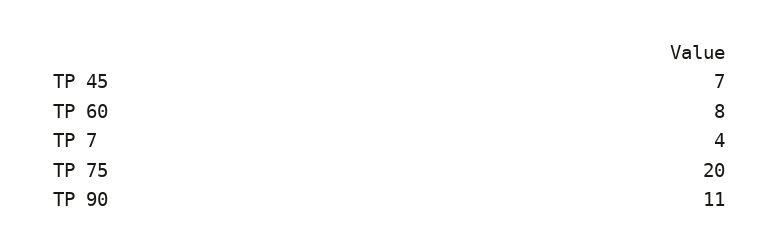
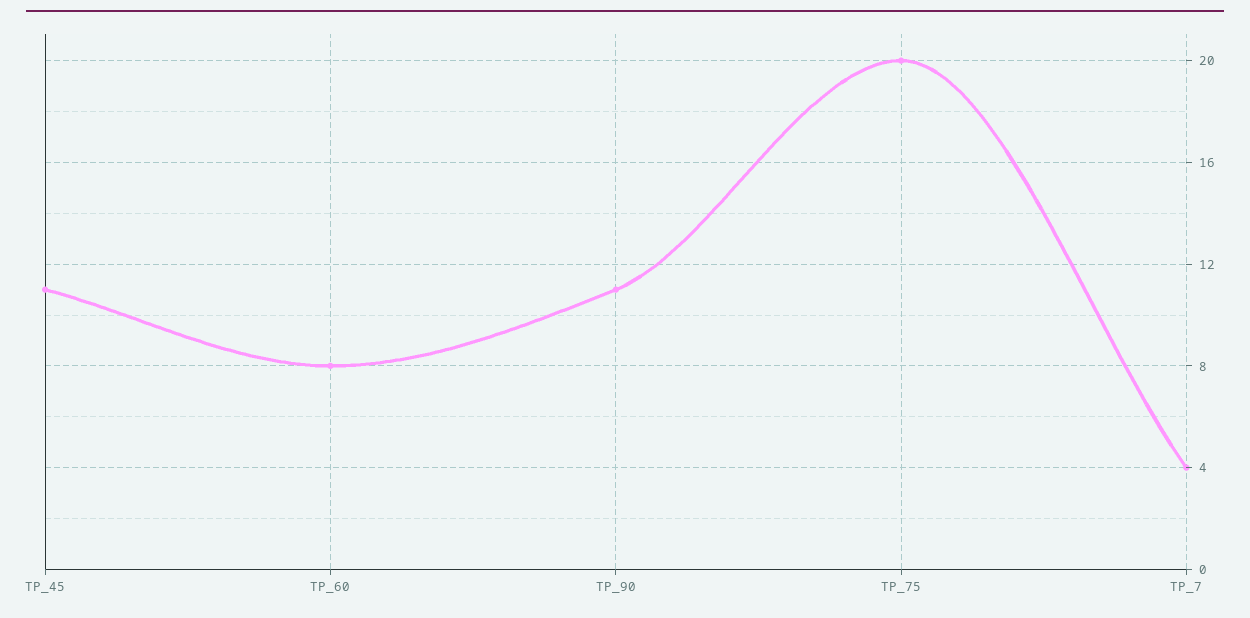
TP 45: 7 -> 11

